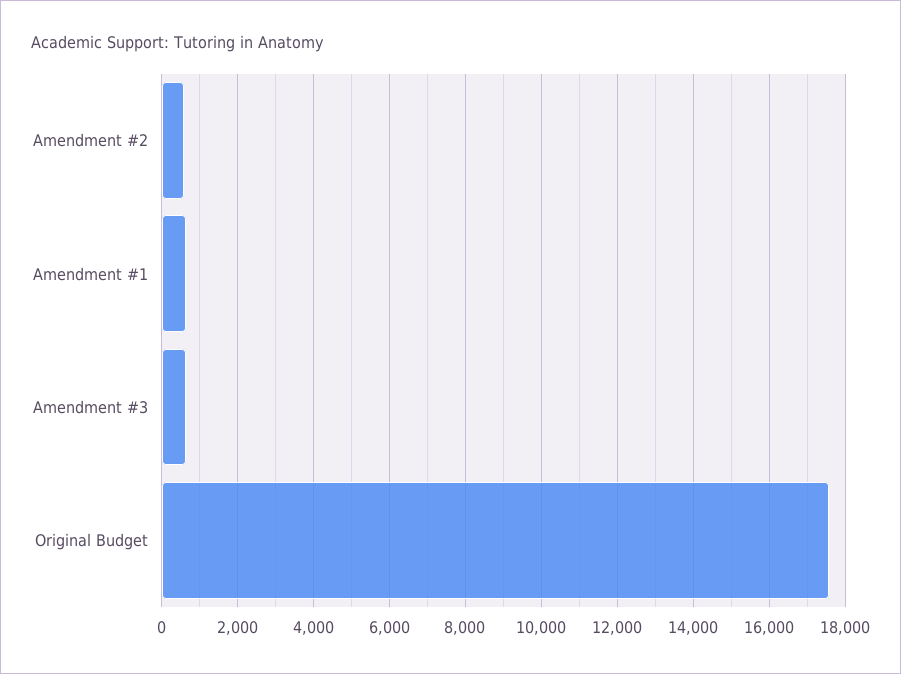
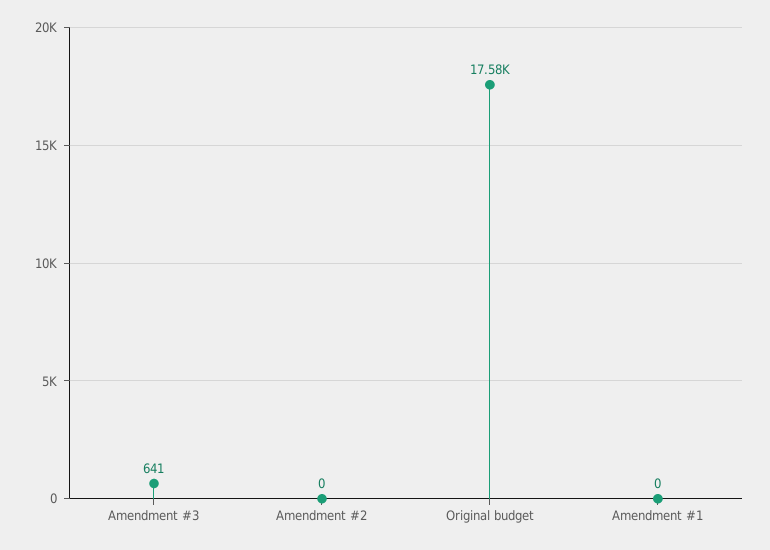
Amendment #2: 600 -> 0
Amendment #1: 600 -> 0

